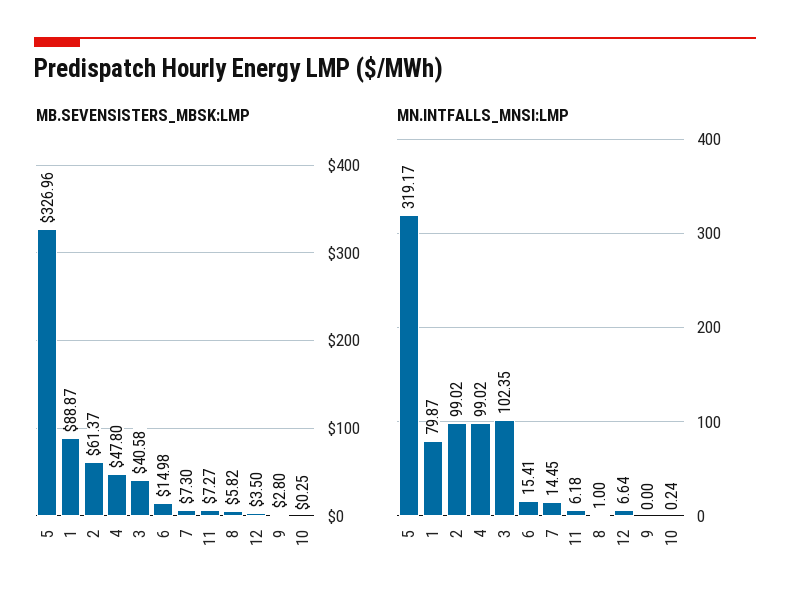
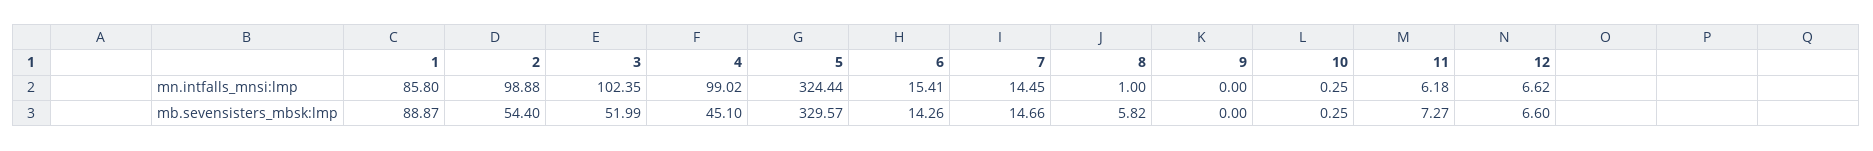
MB.SEVENSISTERS_MBSK:LMP, 5: 326.96 -> 329.57
MB.SEVENSISTERS_MBSK:LMP, 2: 61.37 -> 54.4
MB.SEVENSISTERS_MBSK:LMP, 4: 47.8 -> 45.1
MB.SEVENSISTERS_MBSK:LMP, 3: 40.58 -> 51.99
MB.SEVENSISTERS_MBSK:LMP, 6: 14.98 -> 14.26
MB.SEVENSISTERS_MBSK:LMP, 7: 7.3 -> 14.66
MB.SEVENSISTERS_MBSK:LMP, 12: 3.5 -> 6.6
MB.SEVENSISTERS_MBSK:LMP, 9: 2.8 -> 0
MN.INTFALLS_MNSI:LMP, 5: 319.17 -> 324.44
MN.INTFALLS_MNSI:LMP, 1: 79.87 -> 85.8
MN.INTFALLS_MNSI:LMP, 2: 99.02 -> 98.88
MN.INTFALLS_MNSI:LMP, 12: 6.64 -> 6.62
MN.INTFALLS_MNSI:LMP, 10: 0.24 -> 0.25

